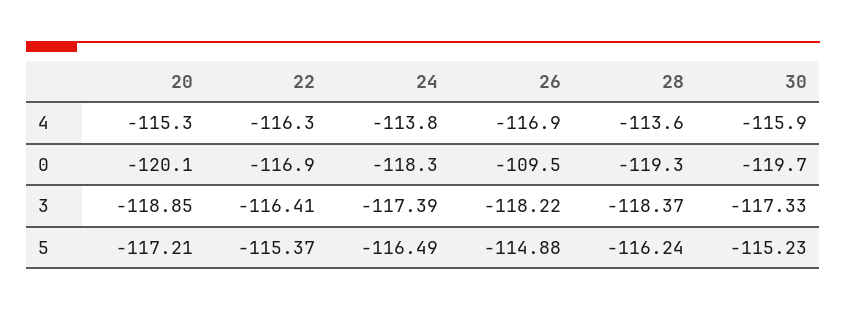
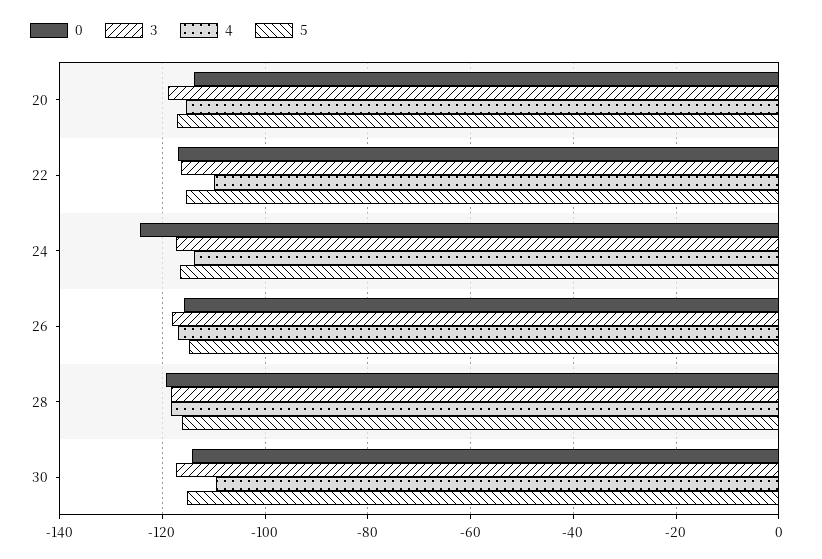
4, 22: -116.3 -> -110
4, 28: -113.6 -> -118
4, 30: -115.9 -> -110
0, 20: -120.1 -> -114
0, 24: -118.3 -> -124
0, 26: -109.5 -> -116
0, 30: -119.7 -> -114

